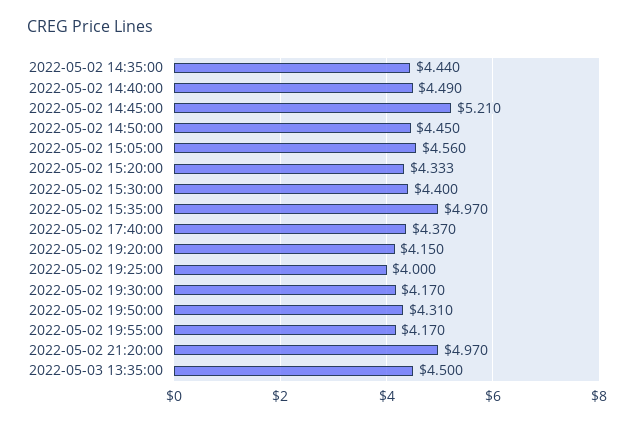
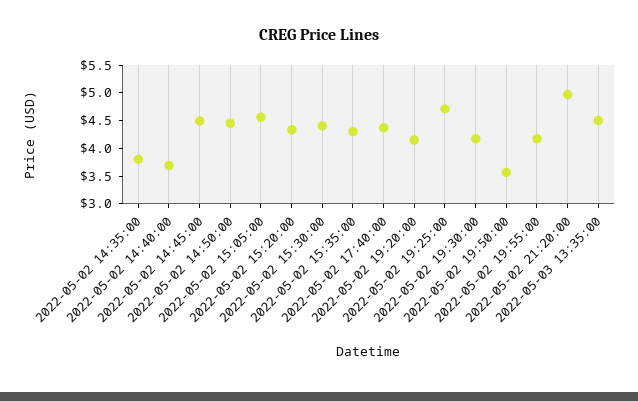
2022-05-02 14:35:00: 4.44 -> 3.75
2022-05-02 14:40:00: 4.49 -> 3.75
2022-05-02 14:45:00: 5.21 -> 4.5
2022-05-02 15:35:00: 4.97 -> 4.25
2022-05-02 19:25:00: 4 -> 4.75
2022-05-02 19:50:00: 4.31 -> 3.5

